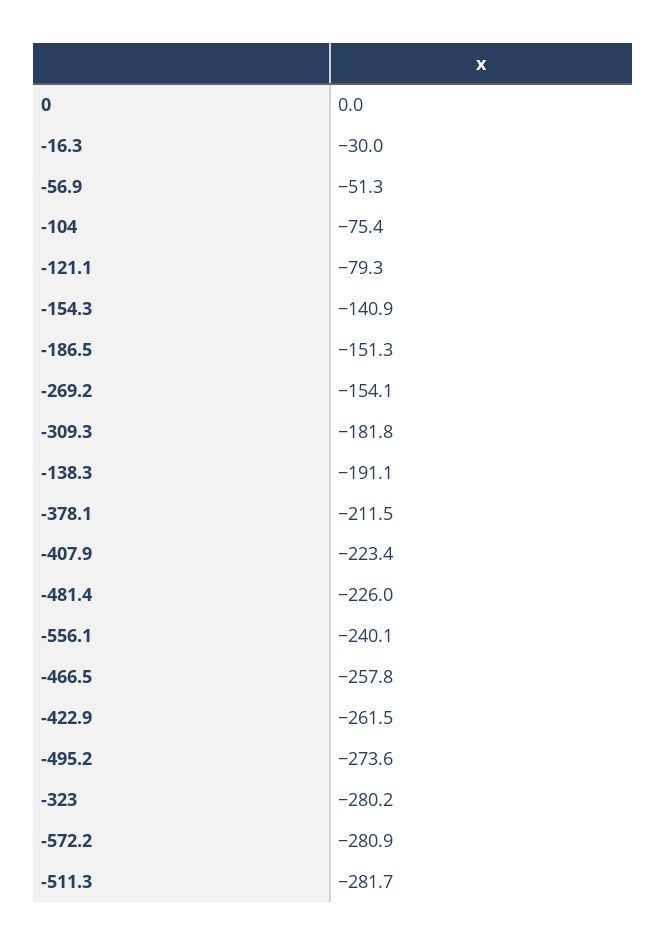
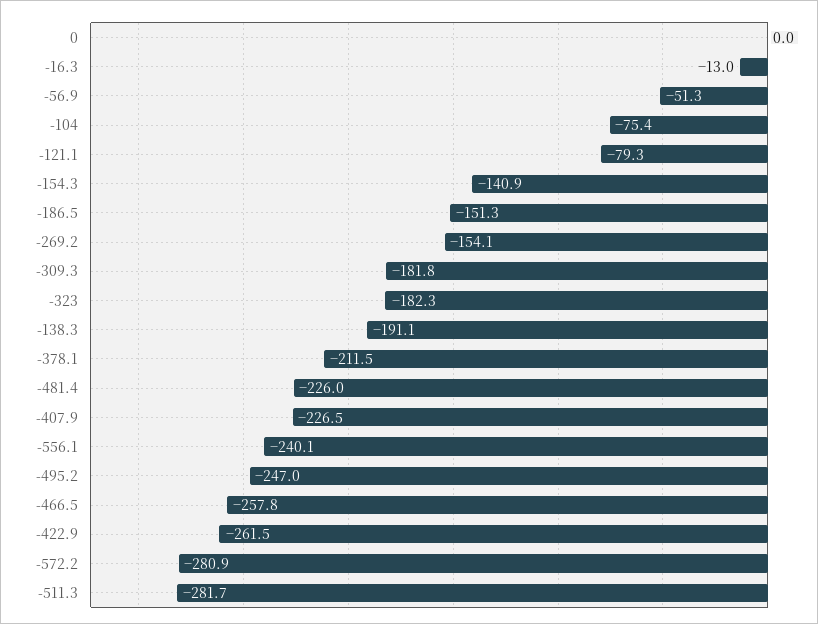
-16.3: -30 -> -13
-407.9: -223.4 -> -226.5
-495.2: -273.6 -> -247
-323: -280.2 -> -182.3

